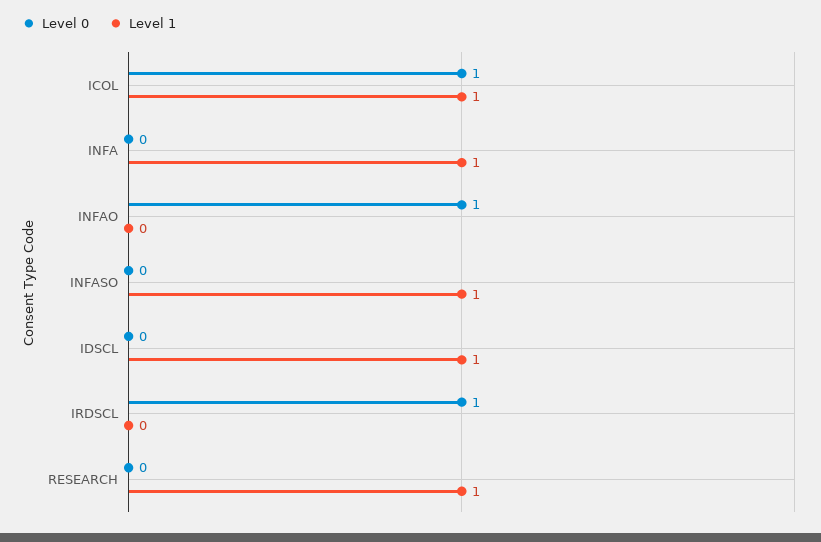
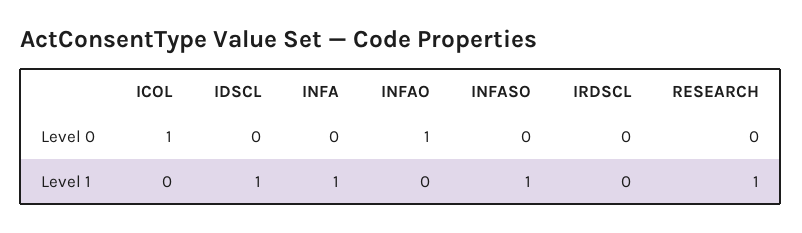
Level 1, ICOL: 1 -> 0
Level 0, IRDSCL: 1 -> 0

